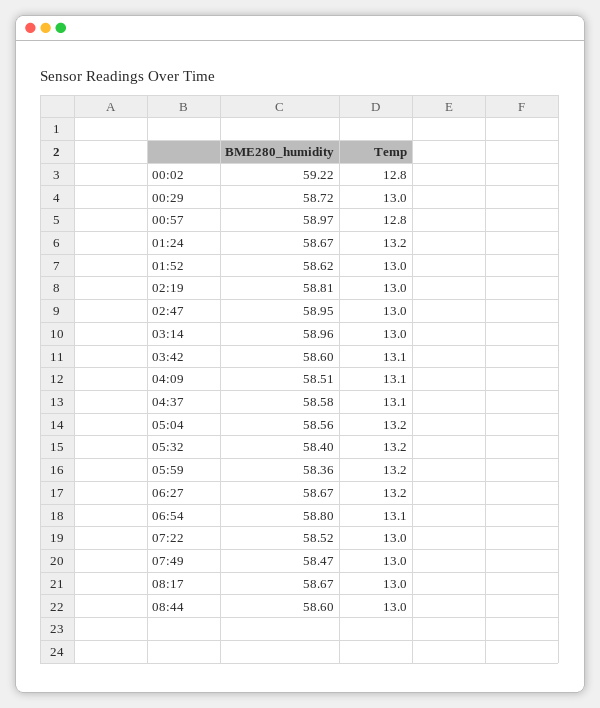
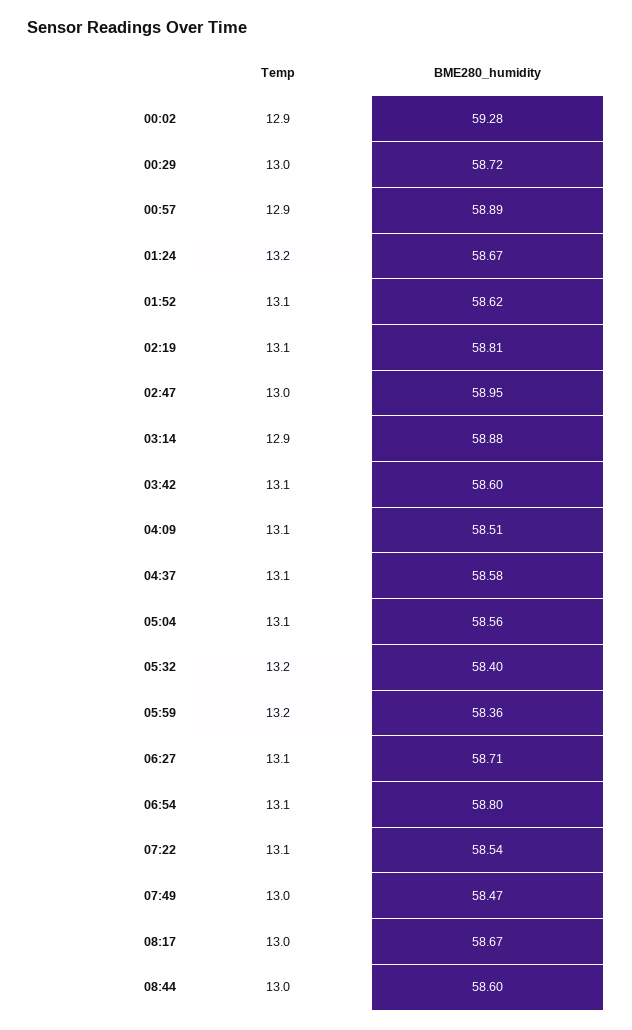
BME280_humidity, 00:02: 59.22 -> 59.28
Temp, 00:02: 12.8 -> 12.9
BME280_humidity, 00:57: 58.97 -> 58.89
Temp, 00:57: 12.8 -> 12.9
Temp, 01:52: 13 -> 13.1
Temp, 02:19: 13 -> 13.1
BME280_humidity, 03:14: 58.96 -> 58.88
Temp, 03:14: 13 -> 12.9
Temp, 05:04: 13.2 -> 13.1
BME280_humidity, 06:27: 58.67 -> 58.71
Temp, 06:27: 13.2 -> 13.1
BME280_humidity, 07:22: 58.52 -> 58.54
Temp, 07:22: 13 -> 13.1

